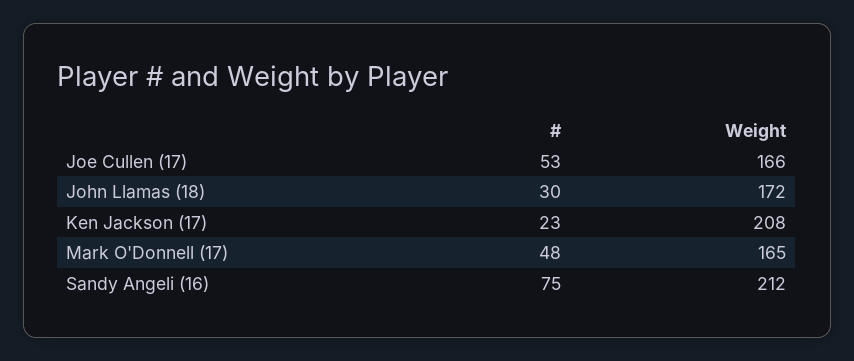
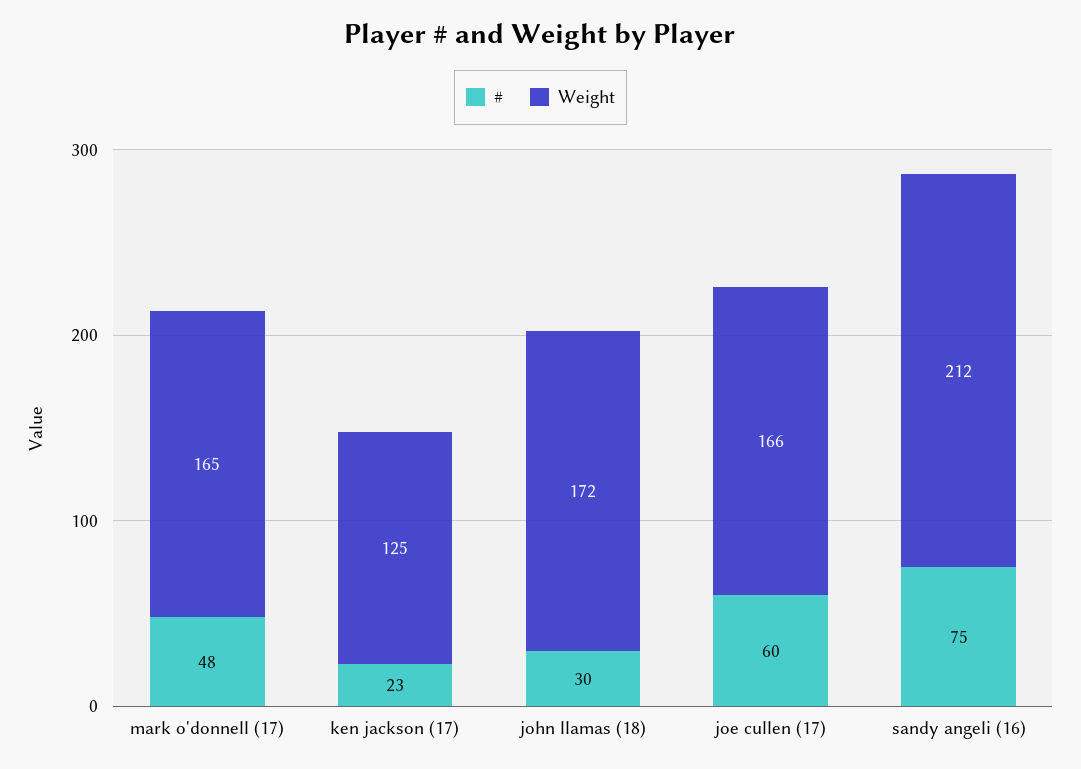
#, Joe Cullen (17): 53 -> 60
Weight, Ken Jackson (17): 208 -> 125

